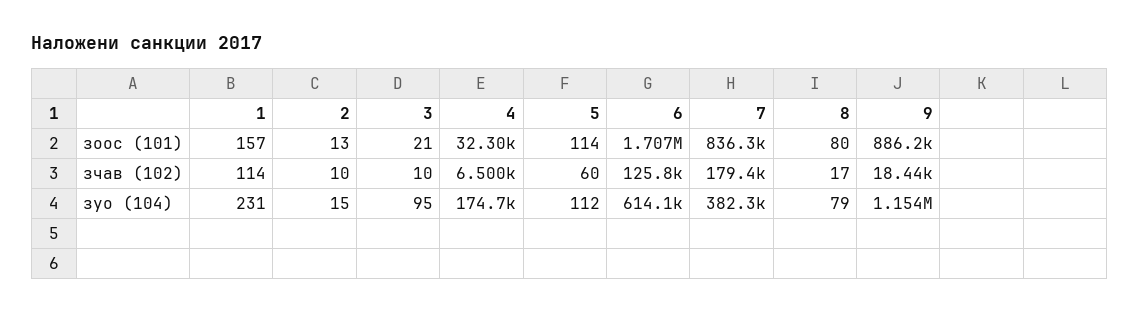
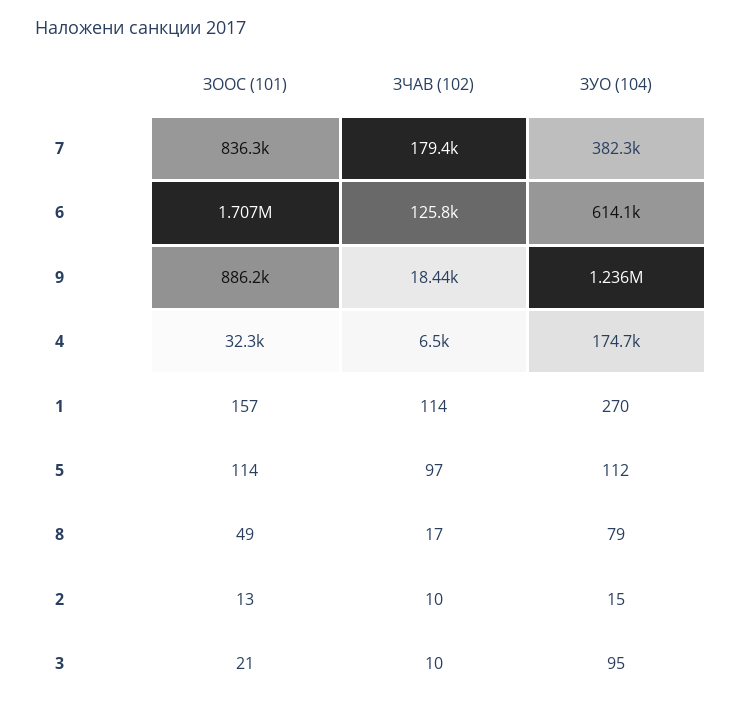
8, зоос (101): 80 -> 49
5, зчав (102): 60 -> 97
1, зуо (104): 231 -> 270
9, зуо (104): 1154000 -> 1236000

